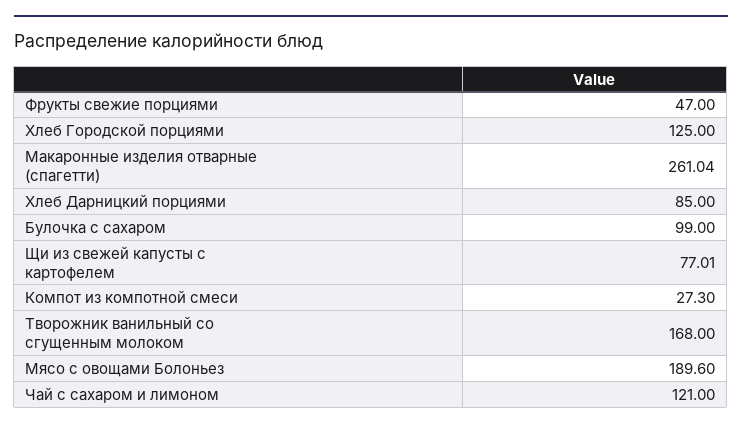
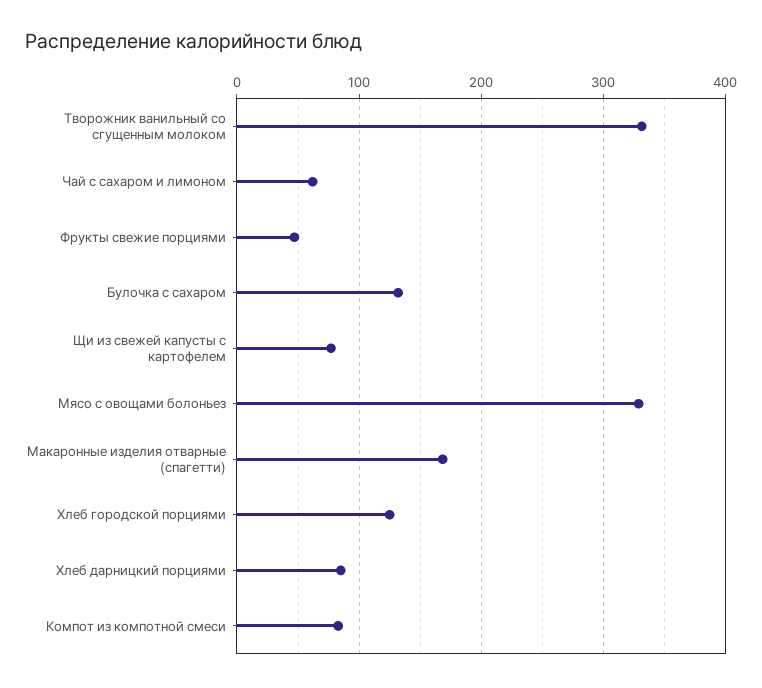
Макаронные изделия отварные (спагетти): 261.04 -> 170
Булочка с сахаром: 99 -> 130
Компот из компотной смеси: 27.3 -> 80
Творожник ванильный со сгущенным молоком: 168 -> 330
Мясо с овощами Болоньез: 189.6 -> 330
Чай с сахаром и лимоном: 121 -> 60

